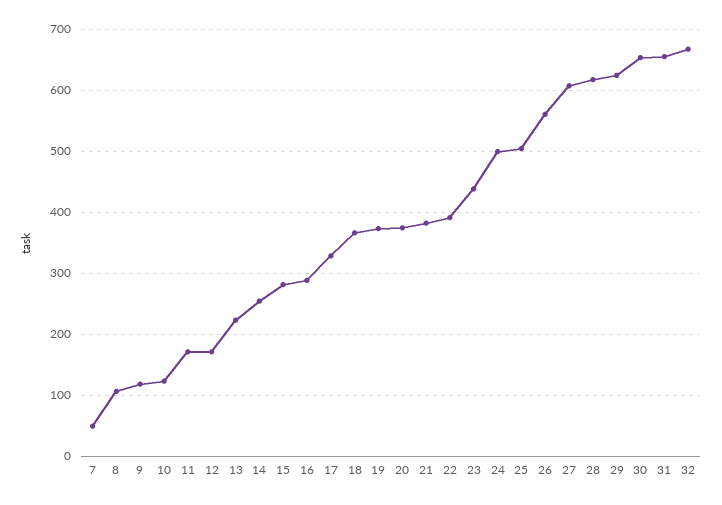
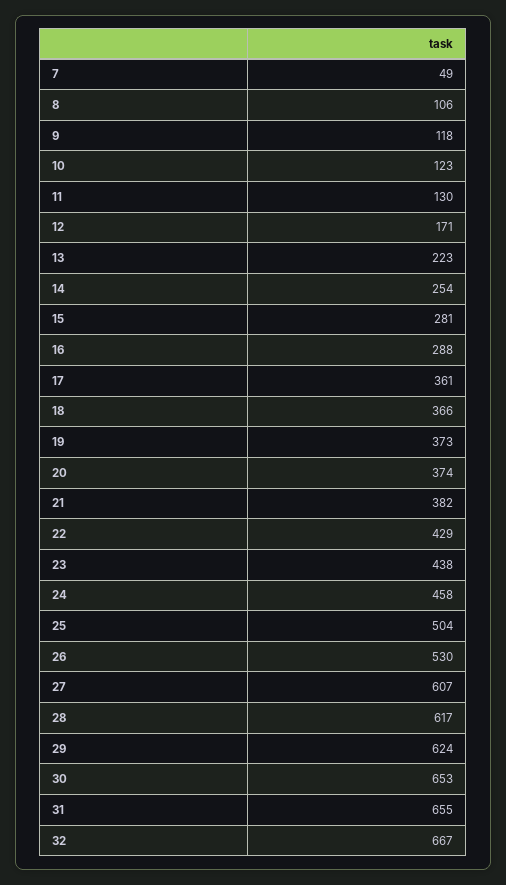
11: 170 -> 130
17: 330 -> 361
22: 390 -> 429
24: 500 -> 458
26: 560 -> 530

